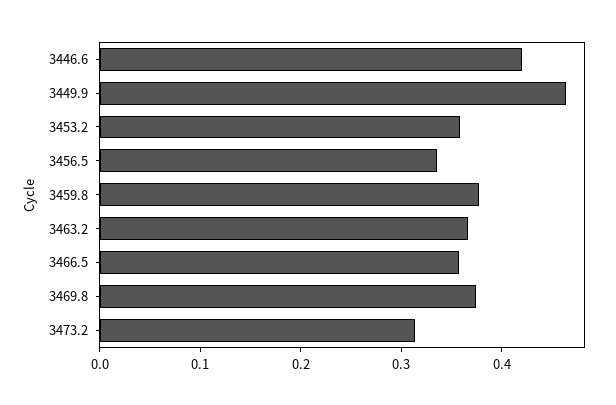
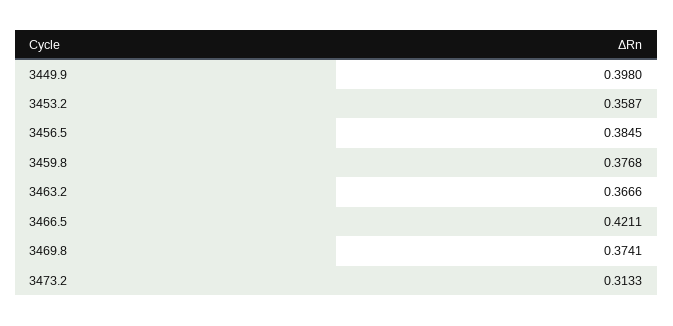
3446.6: 0.42 -> none
3449.9: 0.46 -> 0.398
3456.5: 0.34 -> 0.3845
3466.5: 0.36 -> 0.4211

